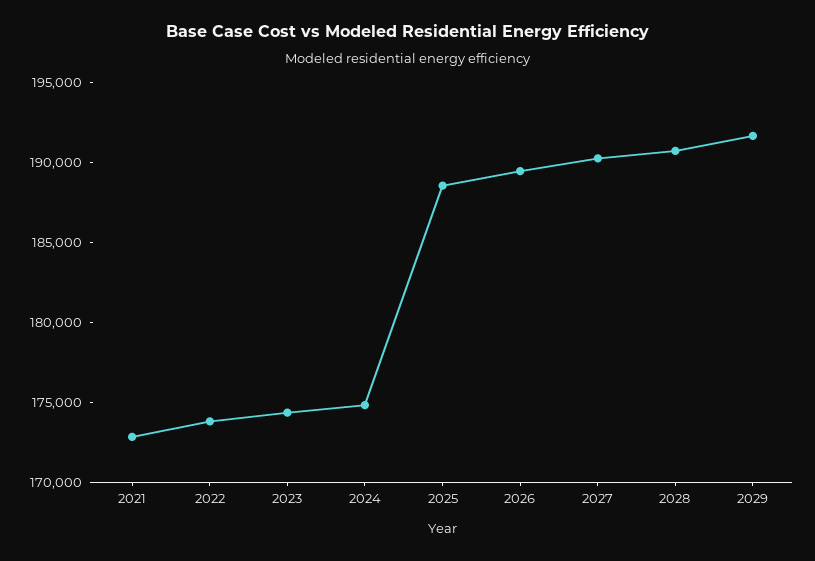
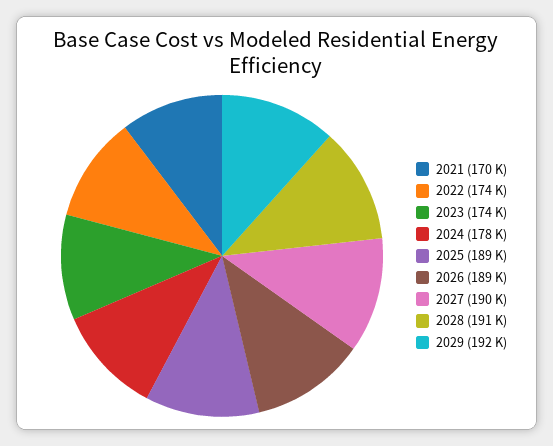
2021: 173000 -> 170000
2024: 175000 -> 178000

